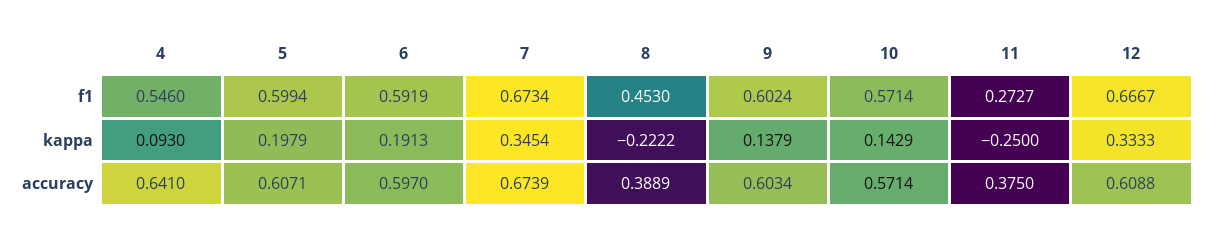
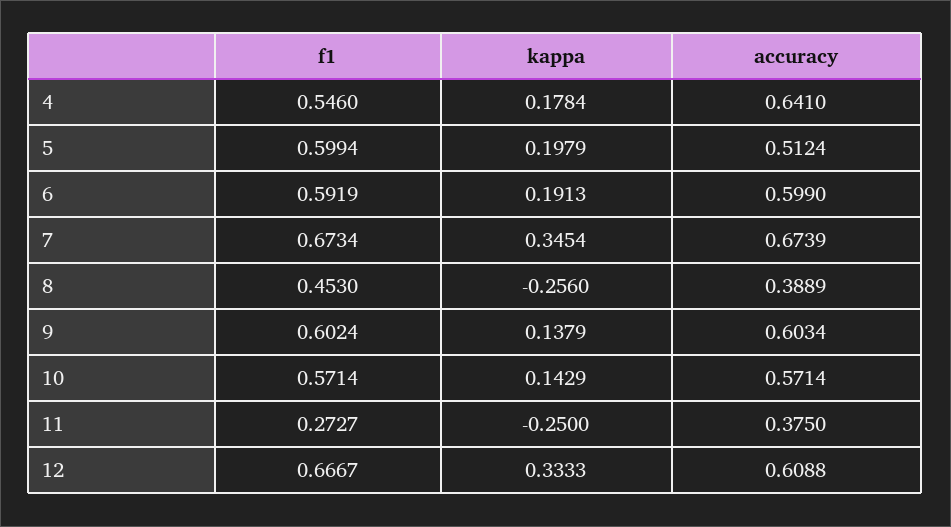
4, kappa: 0.093 -> 0.1784
8, kappa: -0.2222 -> -0.256
5, accuracy: 0.6071 -> 0.5124
6, accuracy: 0.597 -> 0.599

